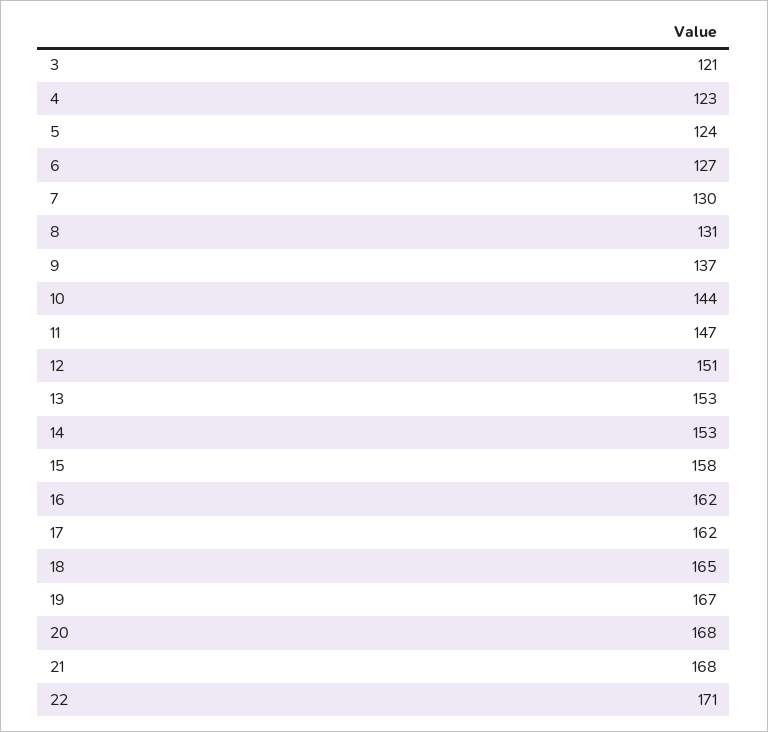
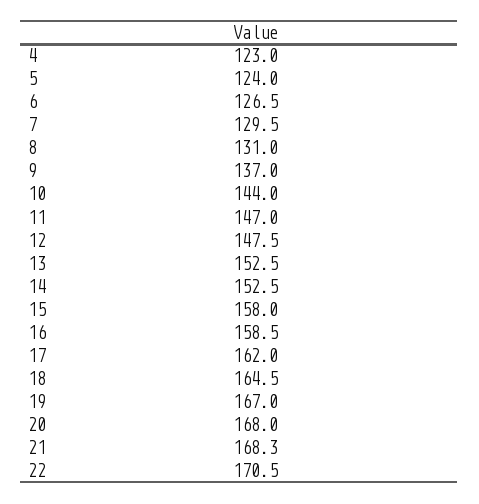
3: 121 -> none
12: 151 -> 147.5
16: 162 -> 158.5

